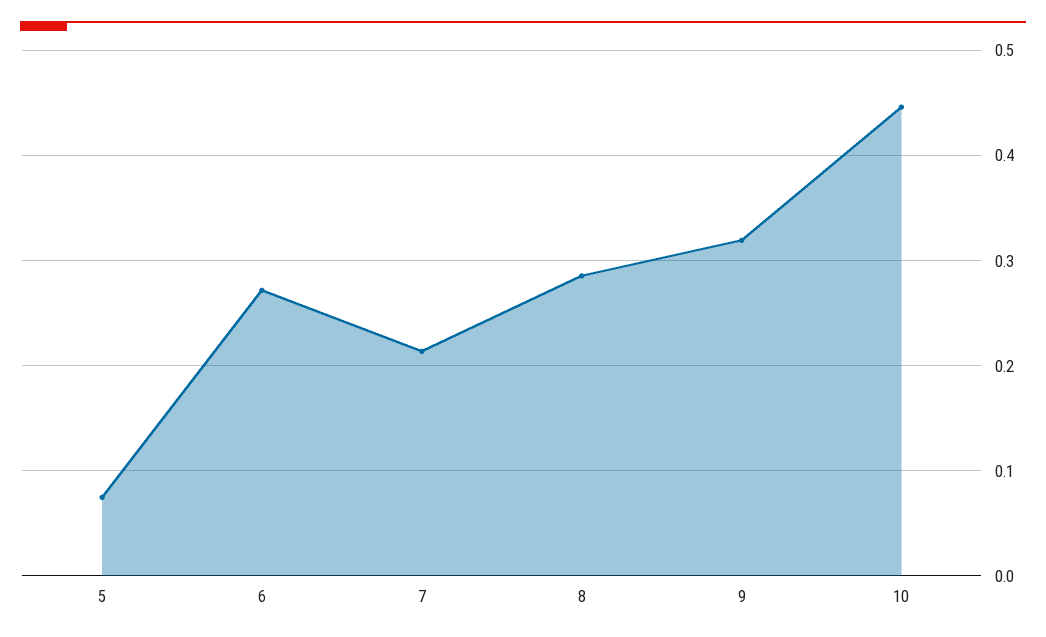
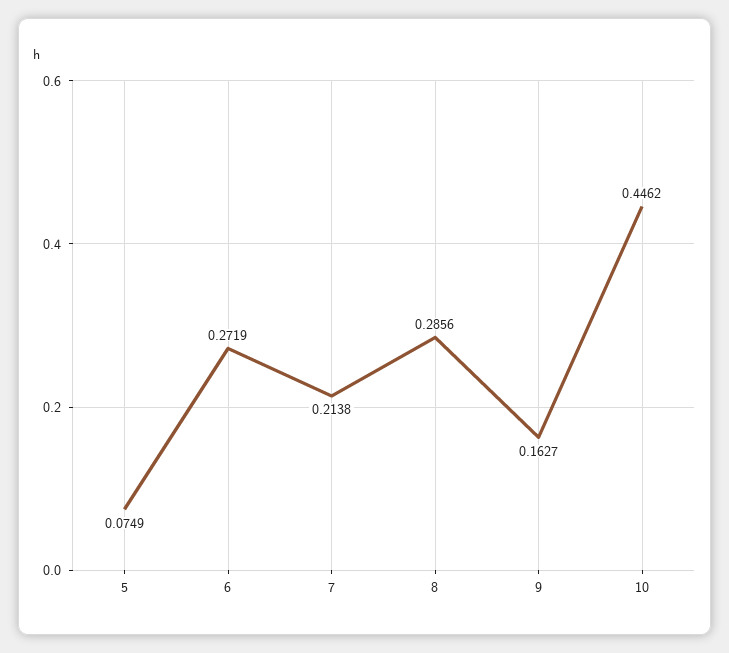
9: 0.32 -> 0.1627

